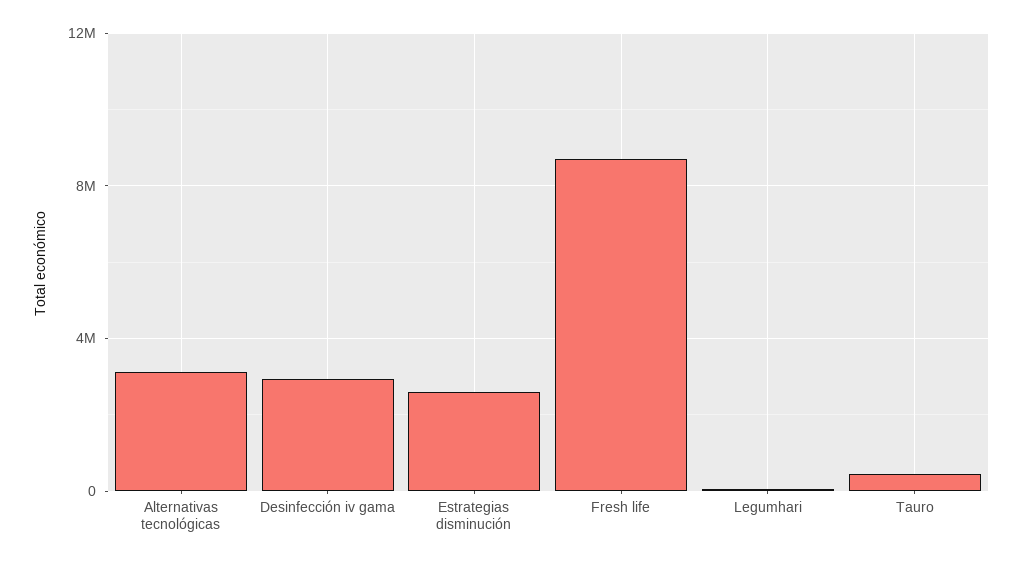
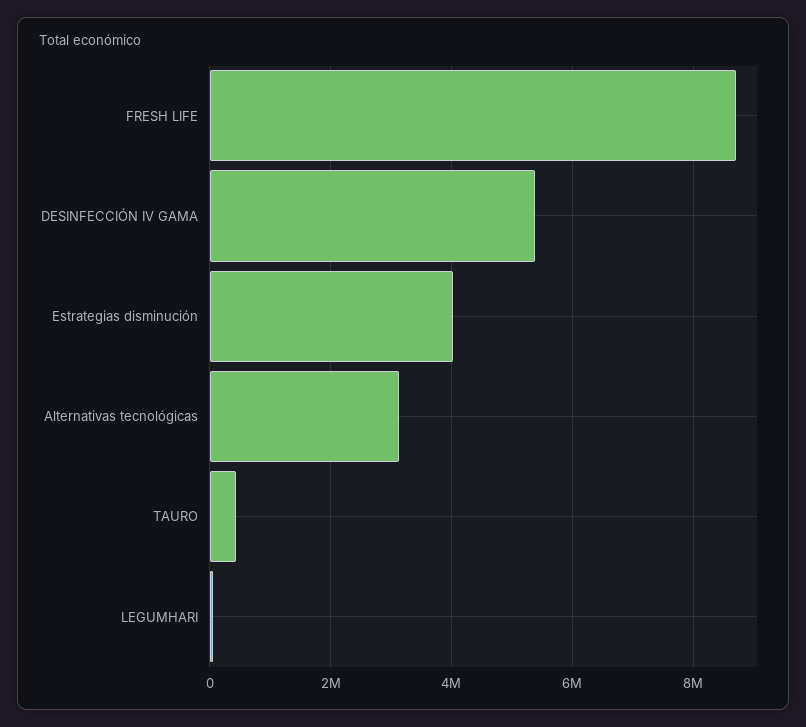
Desinfección iv gama: 3000000 -> 5400000
Estrategias disminución: 2500000 -> 4000000

